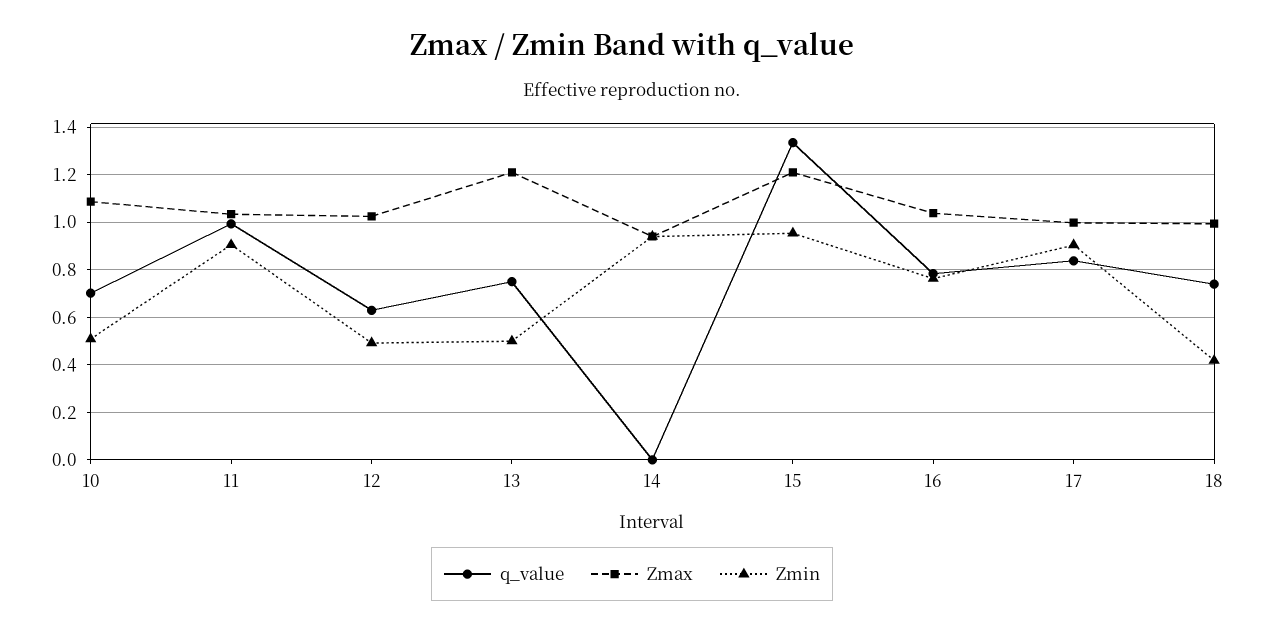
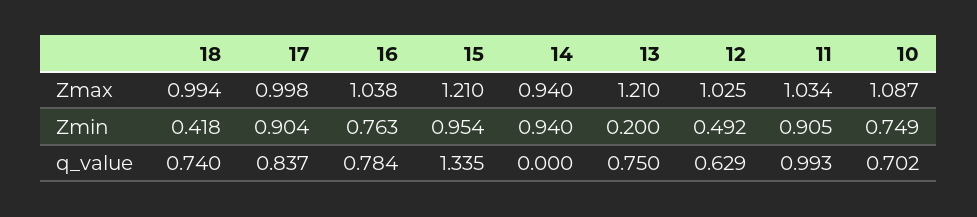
Zmin, 10: 0.5 -> 0.749
Zmin, 13: 0.5 -> 0.2

